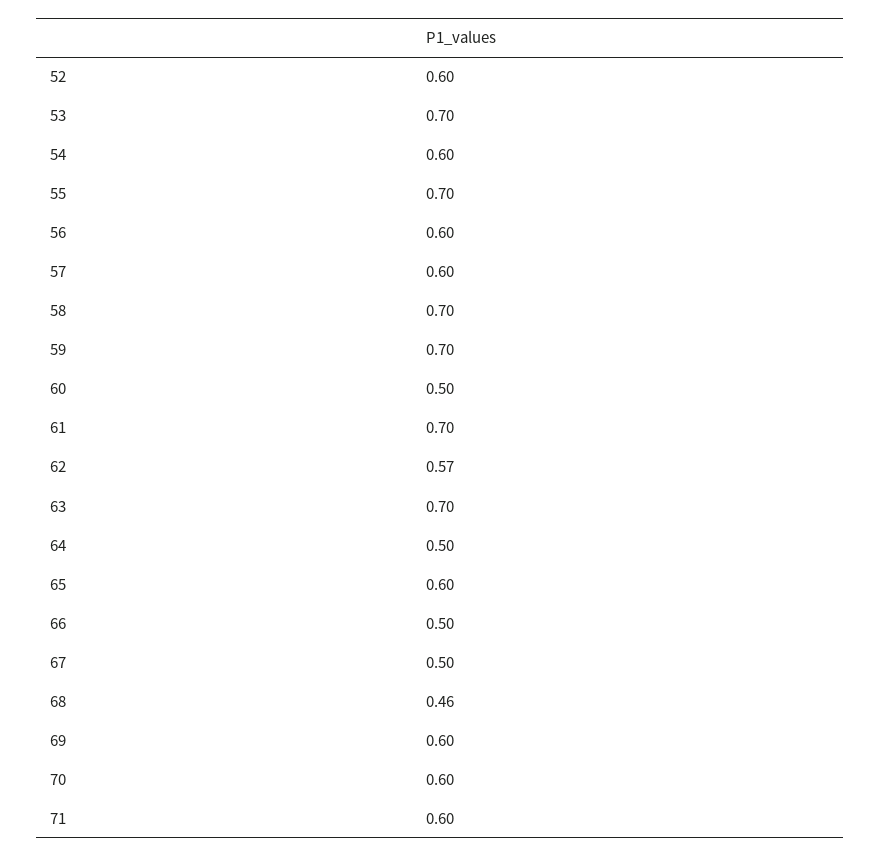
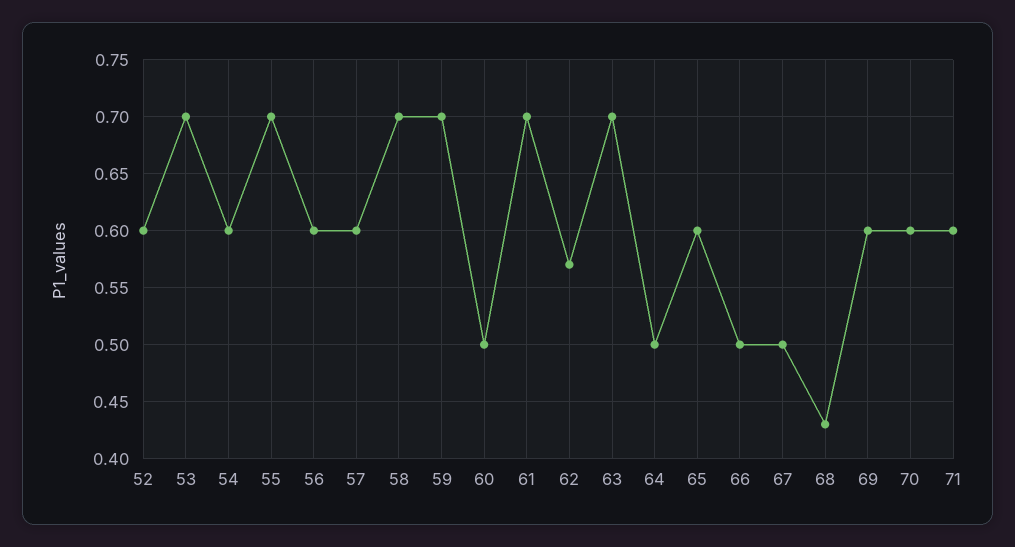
68: 0.46 -> 0.43

